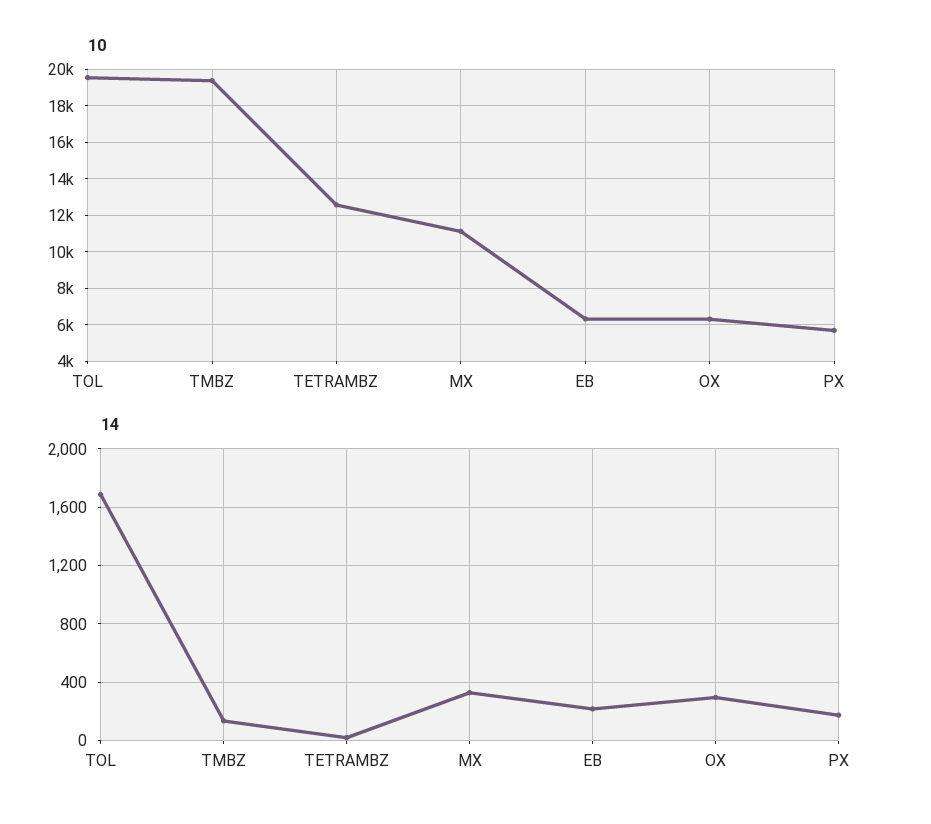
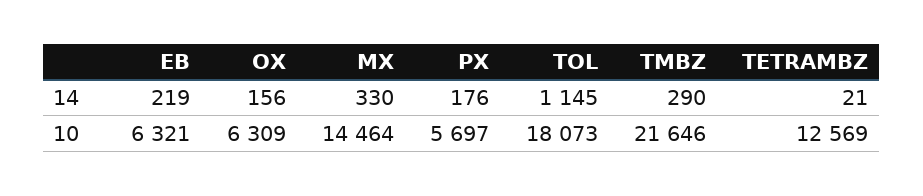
10, TOL: 19500 -> 18073
10, TMBZ: 19500 -> 21646
10, MX: 11000 -> 14464
14, TOL: 1700 -> 1145
14, TMBZ: 150 -> 290
14, OX: 300 -> 156

